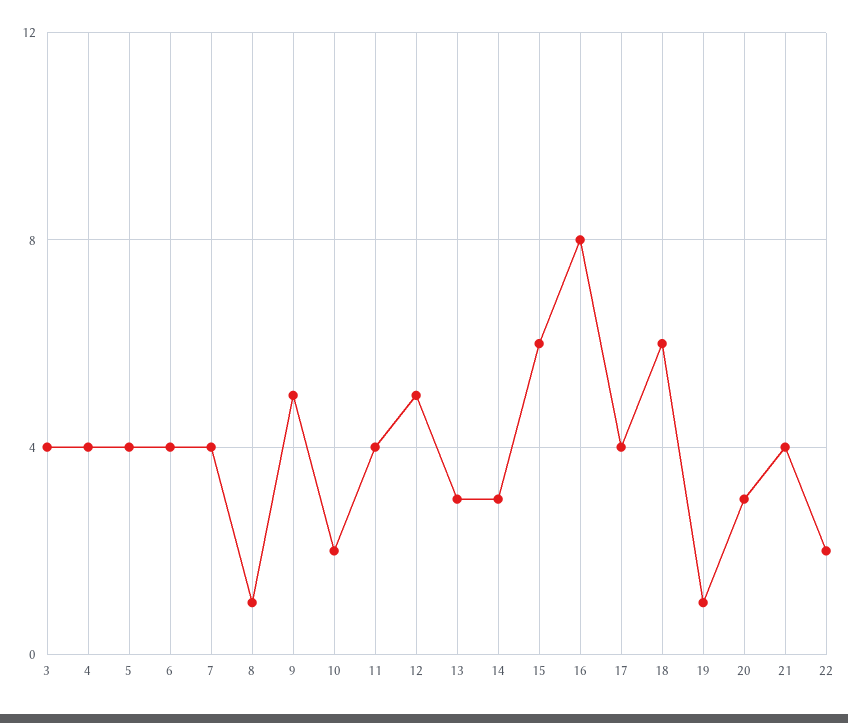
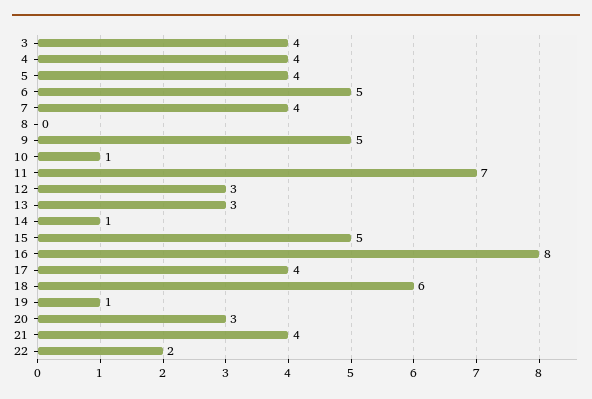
6: 4 -> 5
8: 1 -> 0
10: 2 -> 1
11: 4 -> 7
12: 5 -> 3
14: 3 -> 1
15: 6 -> 5

